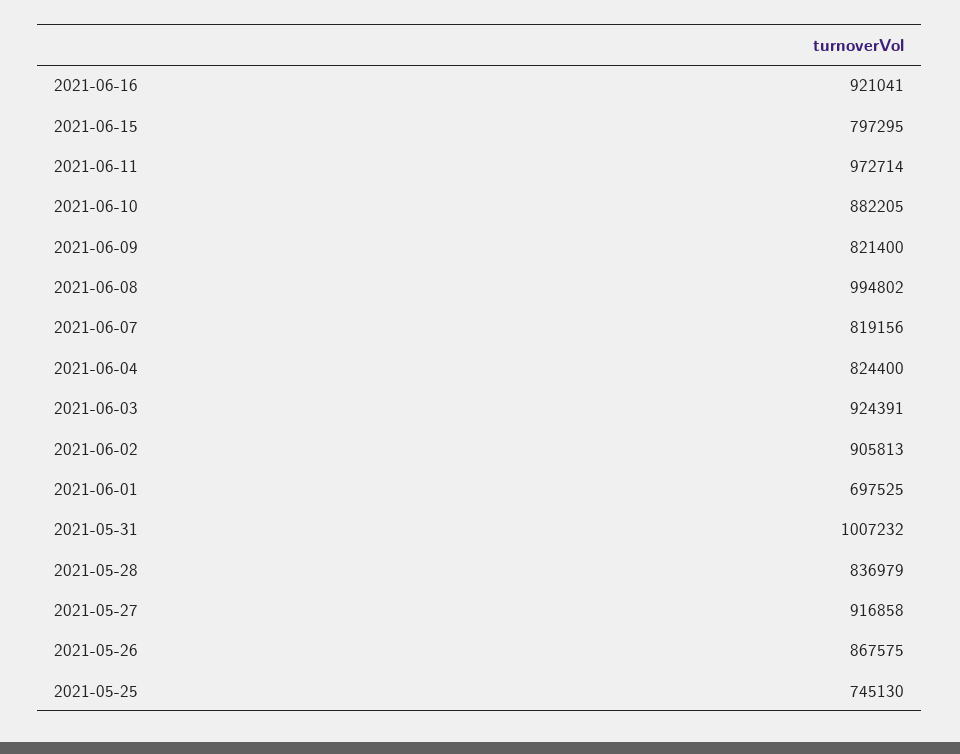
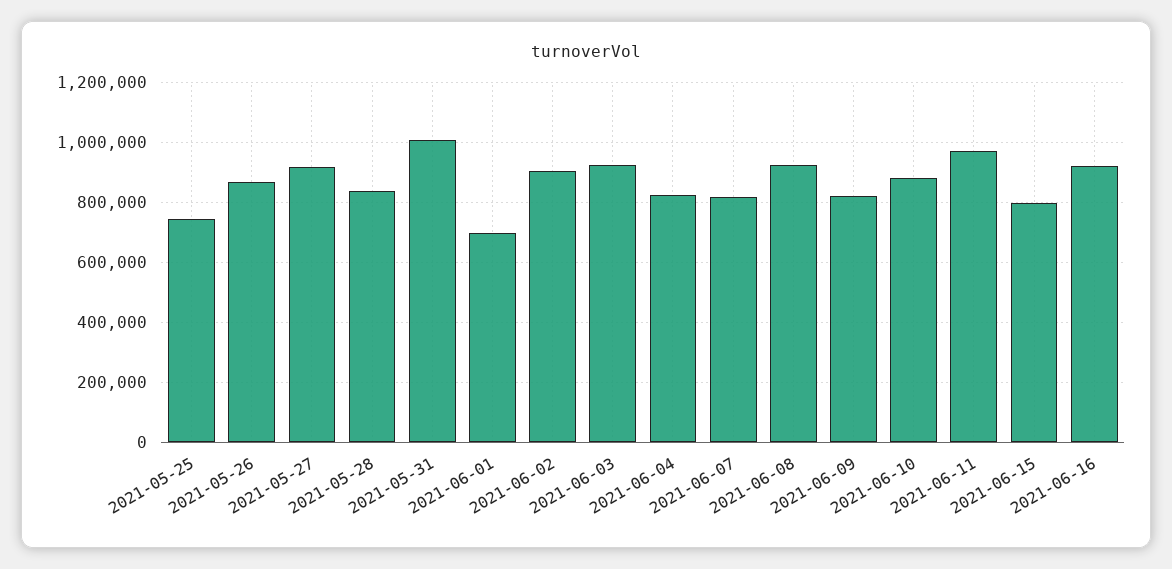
2021-06-08: 994802 -> 925000

